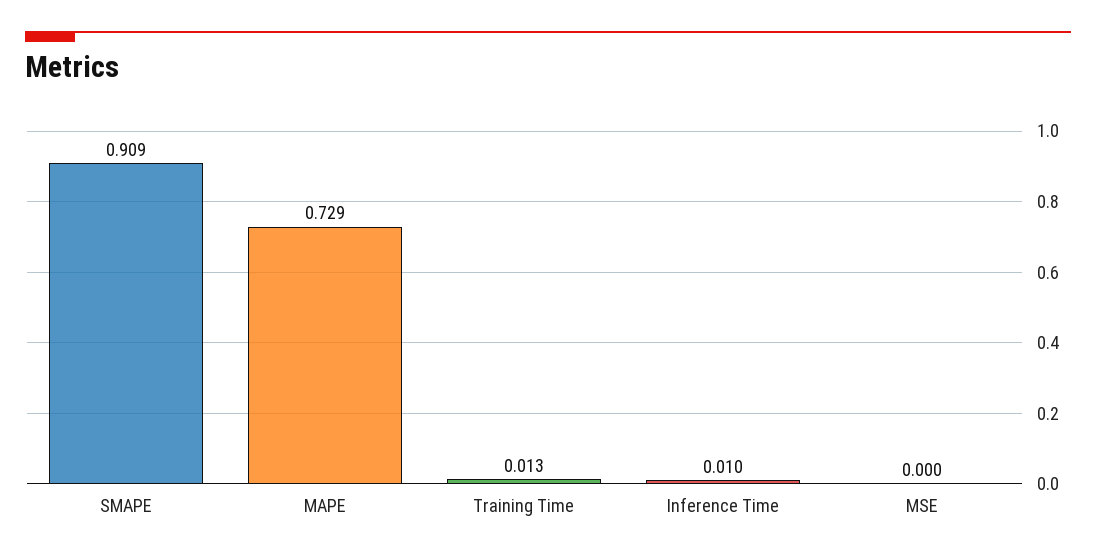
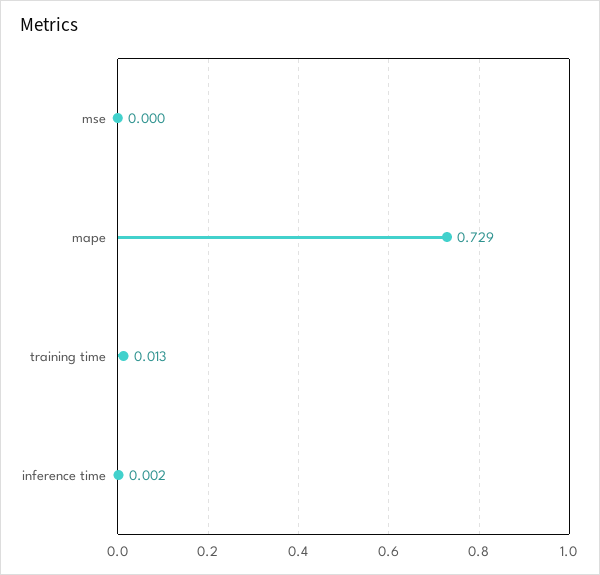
SMAPE: 0.909 -> none
Inference Time: 0.01 -> 0.002

